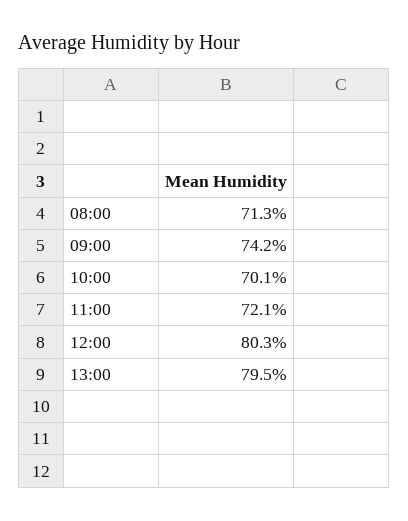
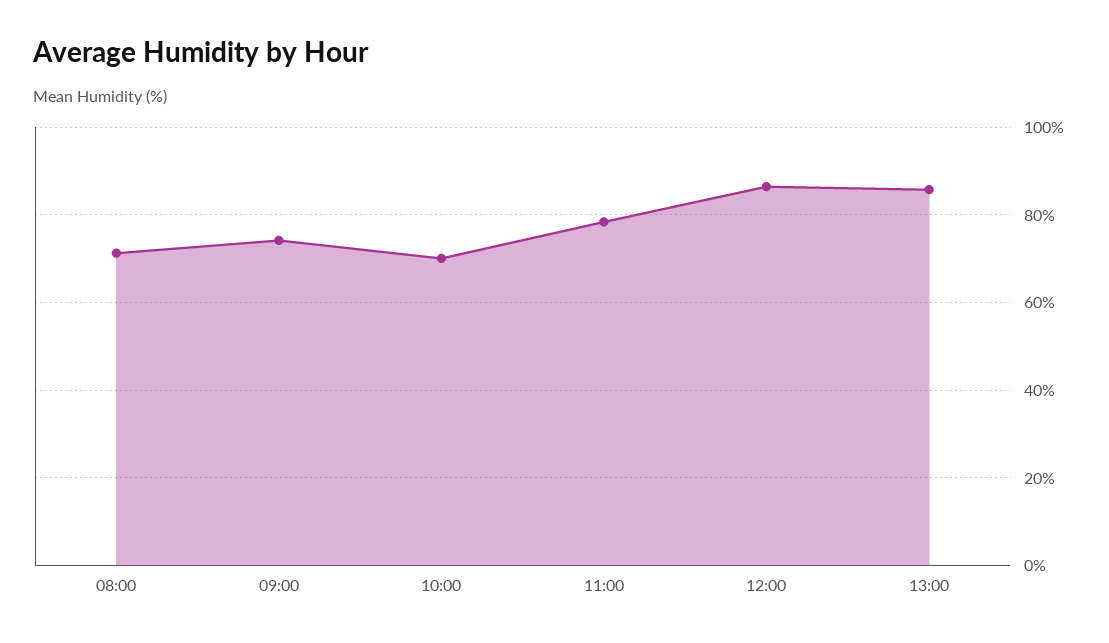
11:00: 72.1 -> 78
12:00: 80.3 -> 86
13:00: 79.5 -> 86

